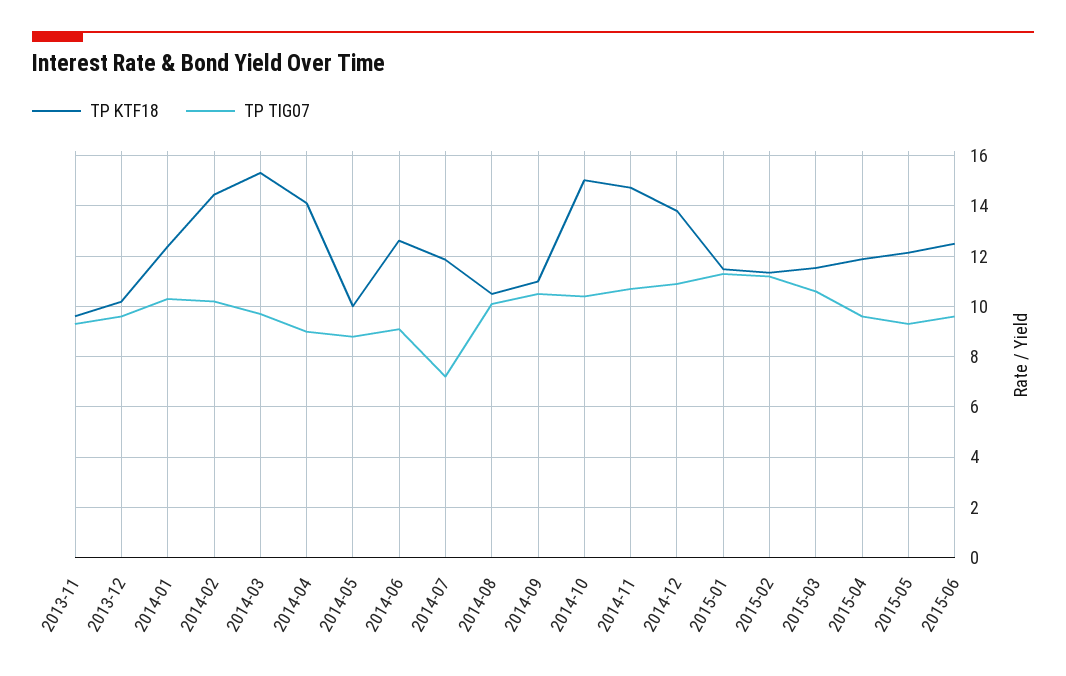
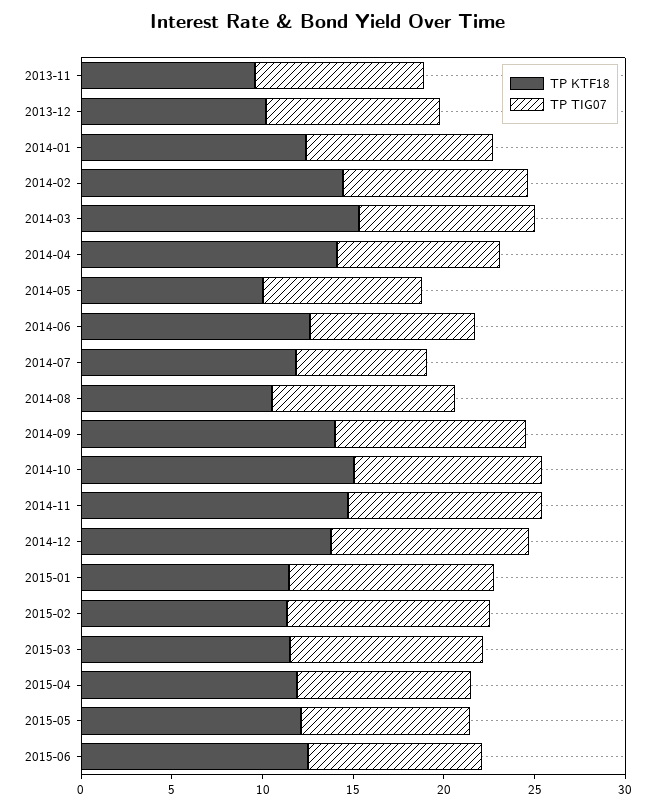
TP KTF18, 2014-09: 11 -> 14

